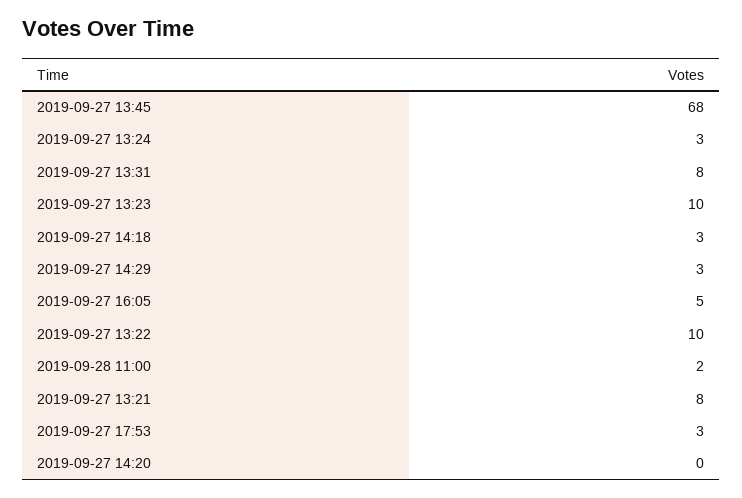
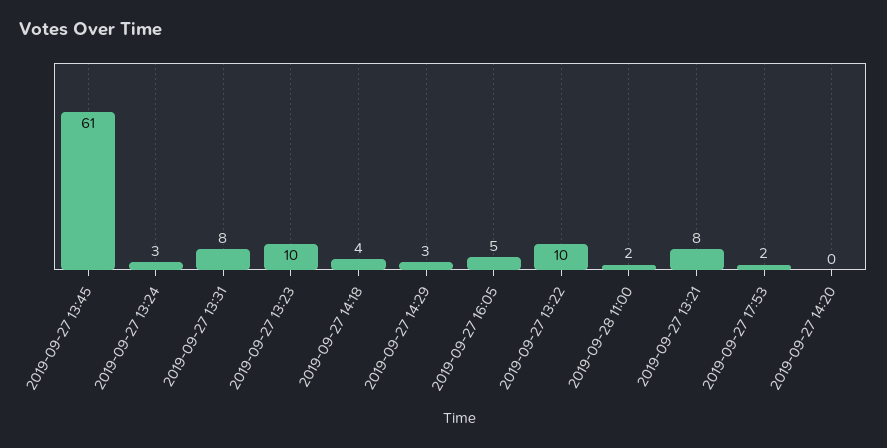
2019-09-27 13:45: 68 -> 61
2019-09-27 14:18: 3 -> 4
2019-09-27 17:53: 3 -> 2

